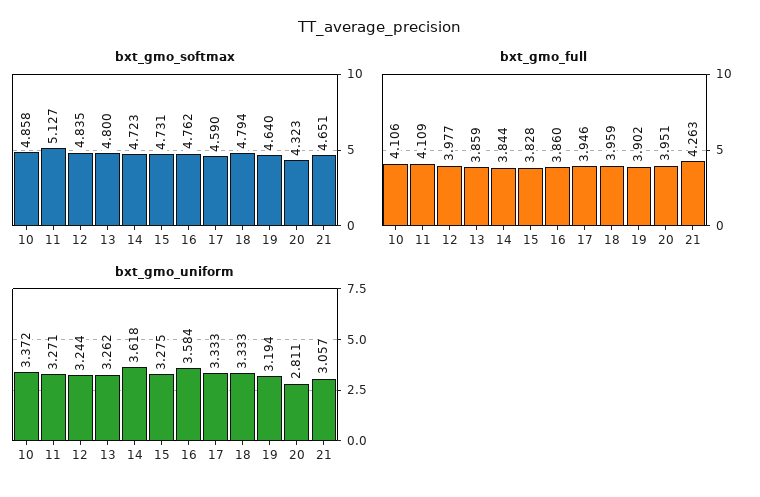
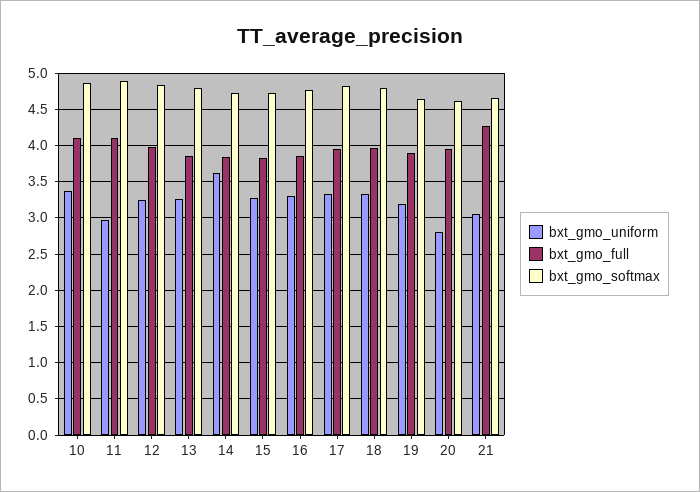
bxt_gmo_softmax, 11: 5.127 -> 4.9
bxt_gmo_softmax, 17: 4.59 -> 4.8
bxt_gmo_softmax, 20: 4.323 -> 4.6
bxt_gmo_uniform, 11: 3.271 -> 3
bxt_gmo_uniform, 16: 3.584 -> 3.3

